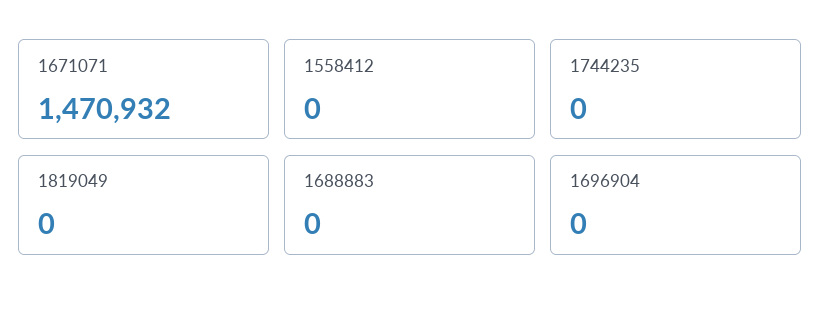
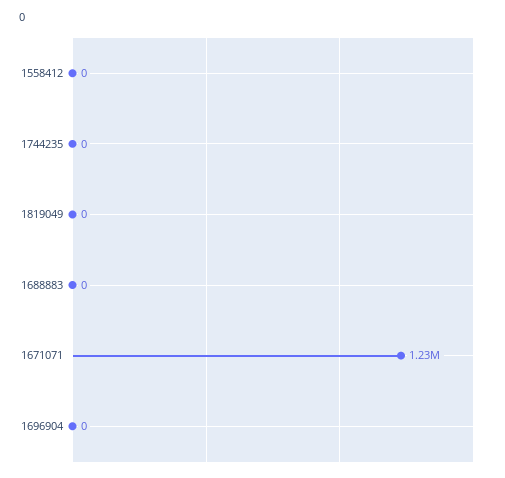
1671071: 1470932 -> 1230000

